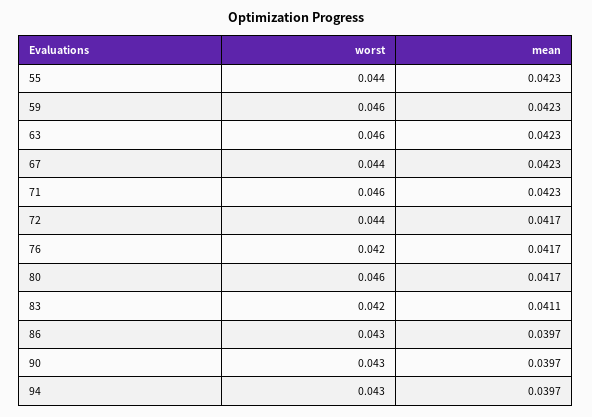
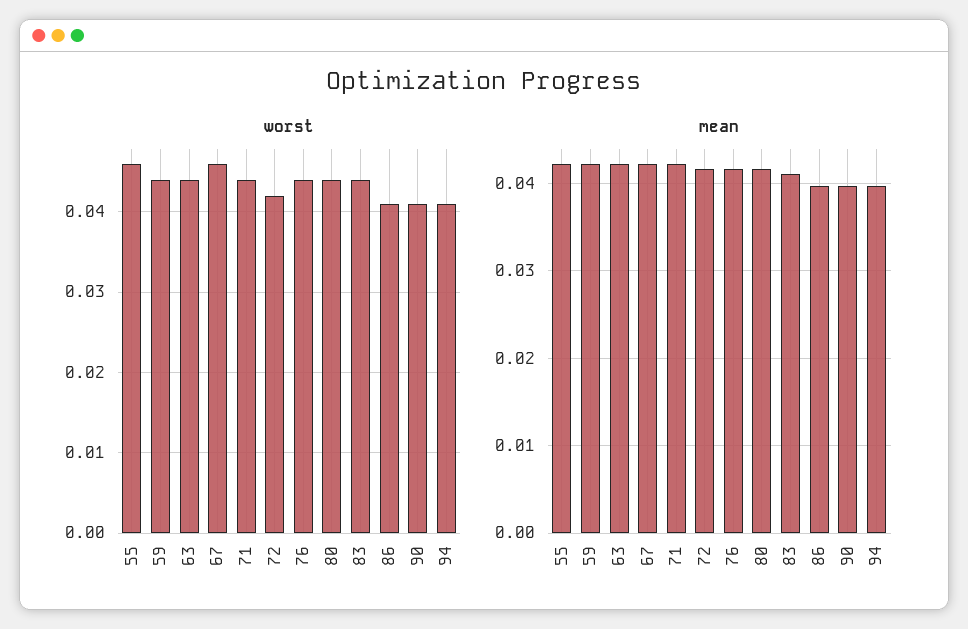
worst, 55: 0.044 -> 0.046
worst, 59: 0.046 -> 0.044
worst, 63: 0.046 -> 0.044
worst, 67: 0.044 -> 0.046
worst, 71: 0.046 -> 0.044
worst, 72: 0.044 -> 0.042
worst, 76: 0.042 -> 0.044
worst, 80: 0.046 -> 0.044
worst, 83: 0.042 -> 0.044
worst, 86: 0.043 -> 0.041
worst, 90: 0.043 -> 0.041
worst, 94: 0.043 -> 0.041

